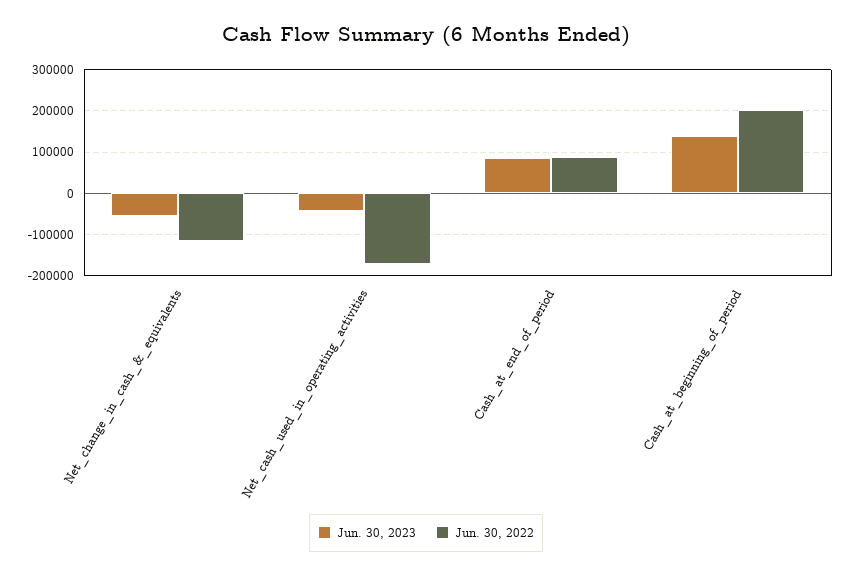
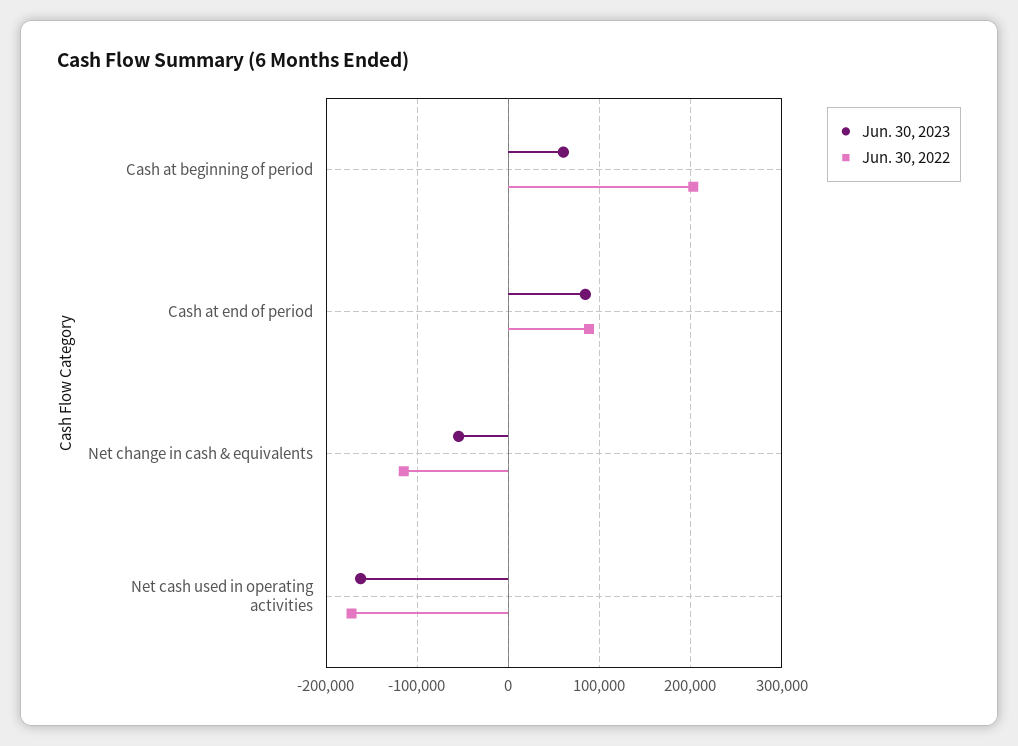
Jun. 30, 2023, Net_cash_used_in_operating_activities: -40000 -> -160000
Jun. 30, 2023, Cash_at_beginning_of_period: 140000 -> 60000

